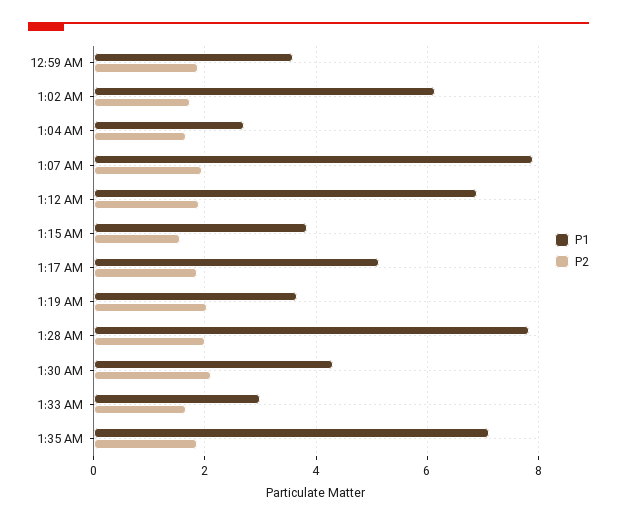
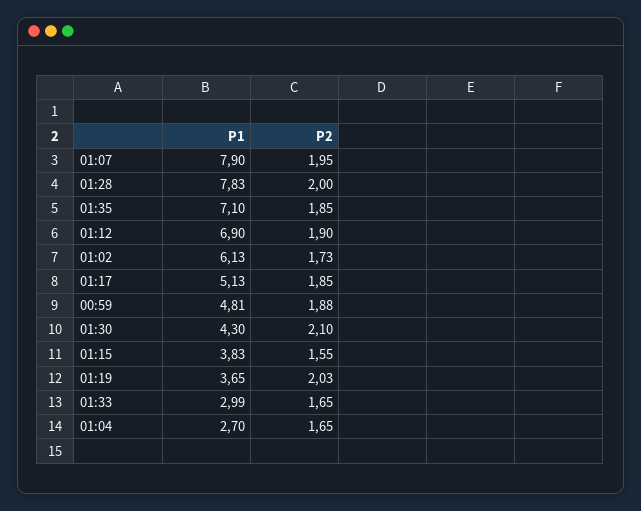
P1, 12:59 AM: 3.6 -> 4.81

